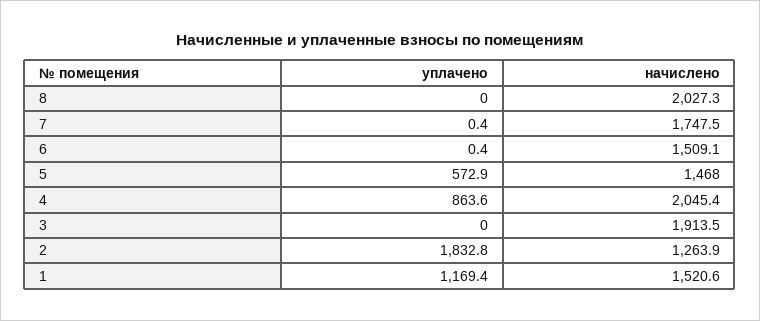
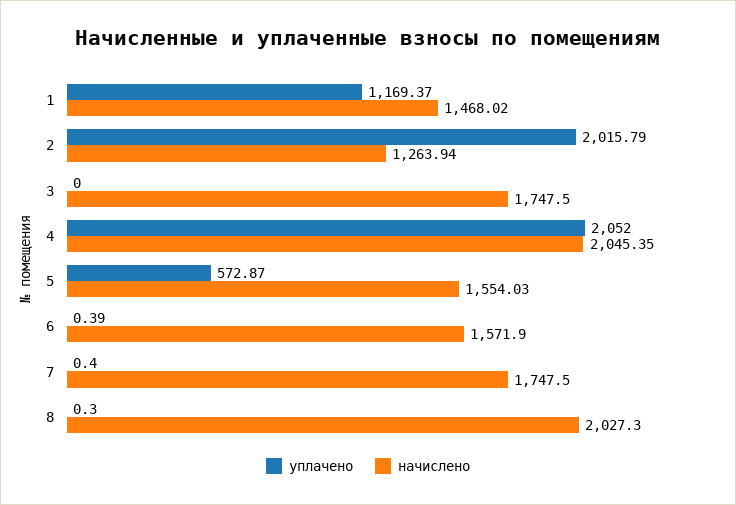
уплачено, 8: 0 -> 0.3
начислено, 6: 1509.1 -> 1571.9
начислено, 5: 1468 -> 1554.03
уплачено, 4: 863.6 -> 2052
начислено, 3: 1913.5 -> 1747.5
уплачено, 2: 1832.8 -> 2015.79
начислено, 1: 1520.6 -> 1468.02

